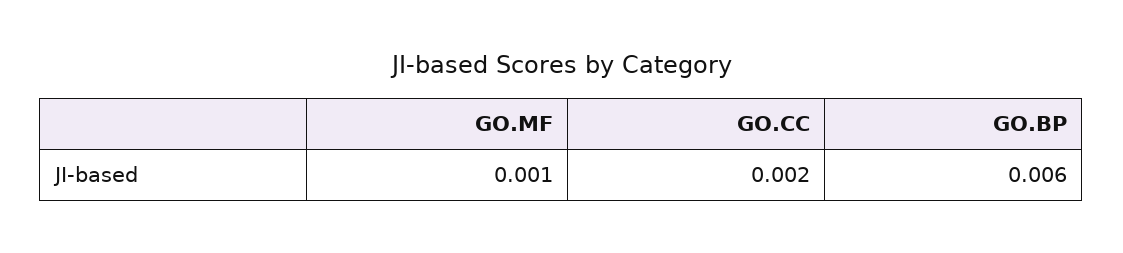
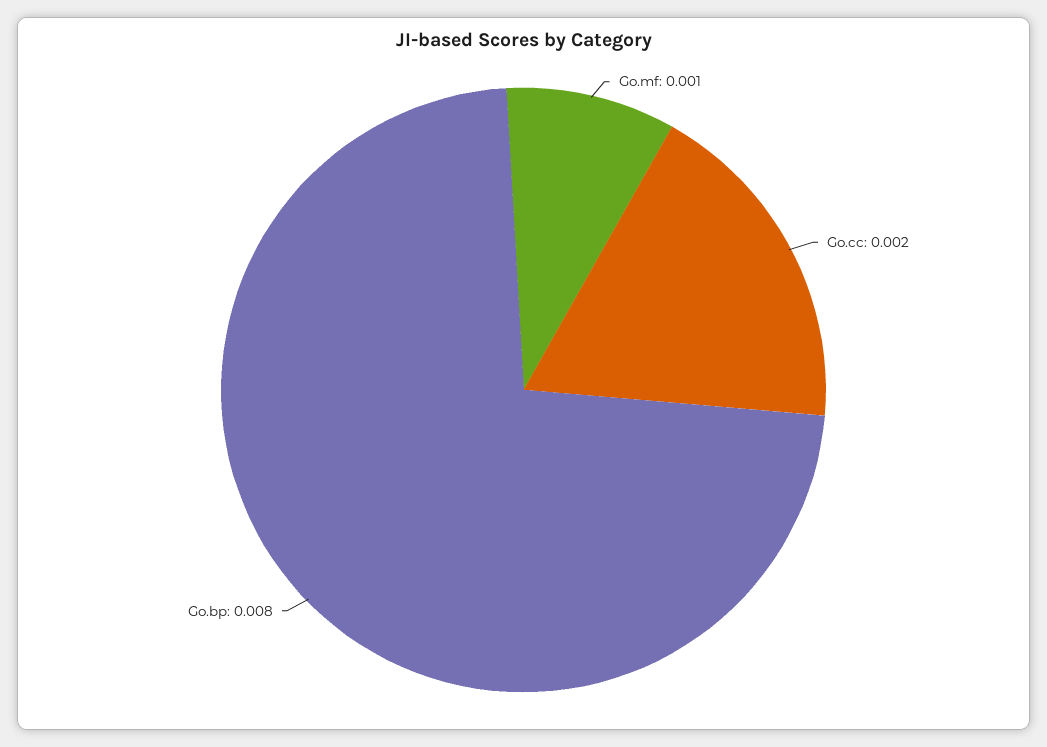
GO.BP: 0.006 -> 0.008

